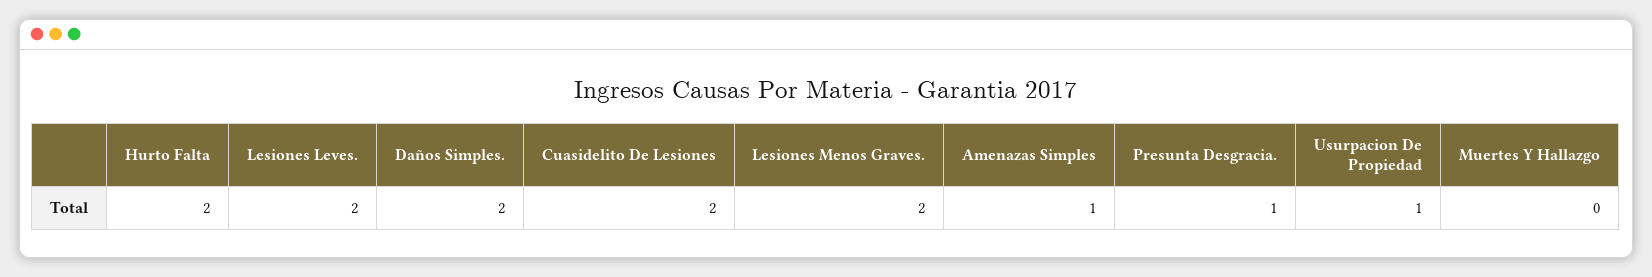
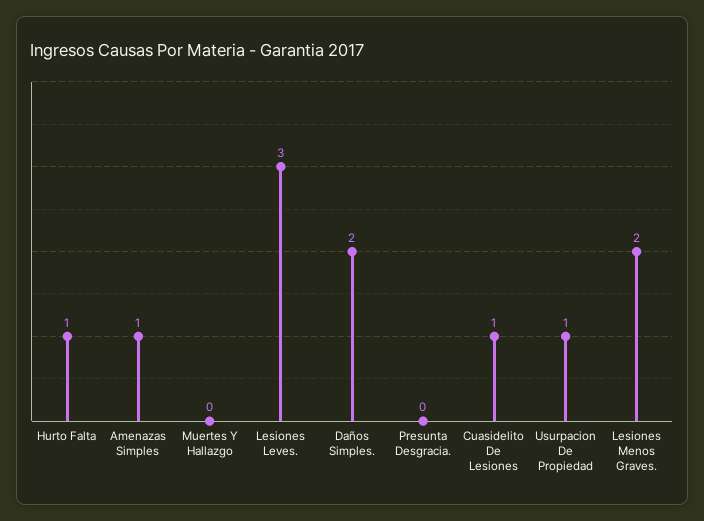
Hurto Falta: 2 -> 1
Lesiones Leves.: 2 -> 3
Cuasidelito De Lesiones: 2 -> 1
Presunta Desgracia.: 1 -> 0

